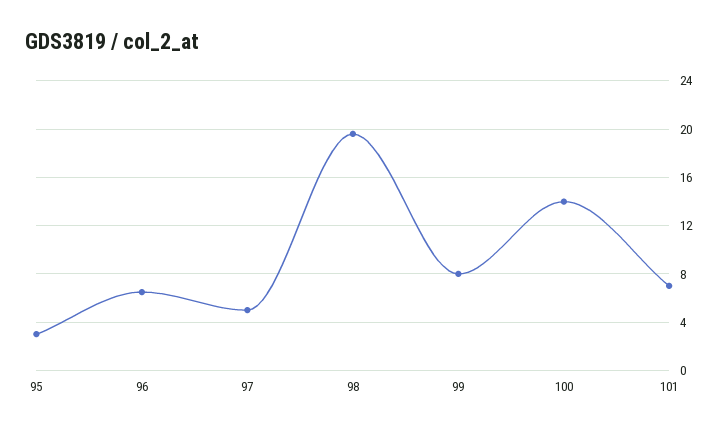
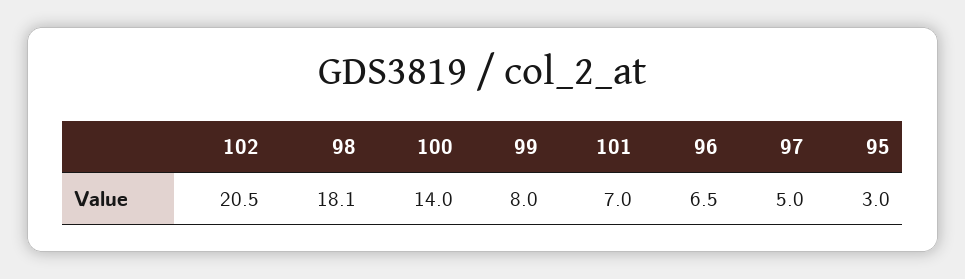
98: 19.5 -> 18.1
102: none -> 20.5

